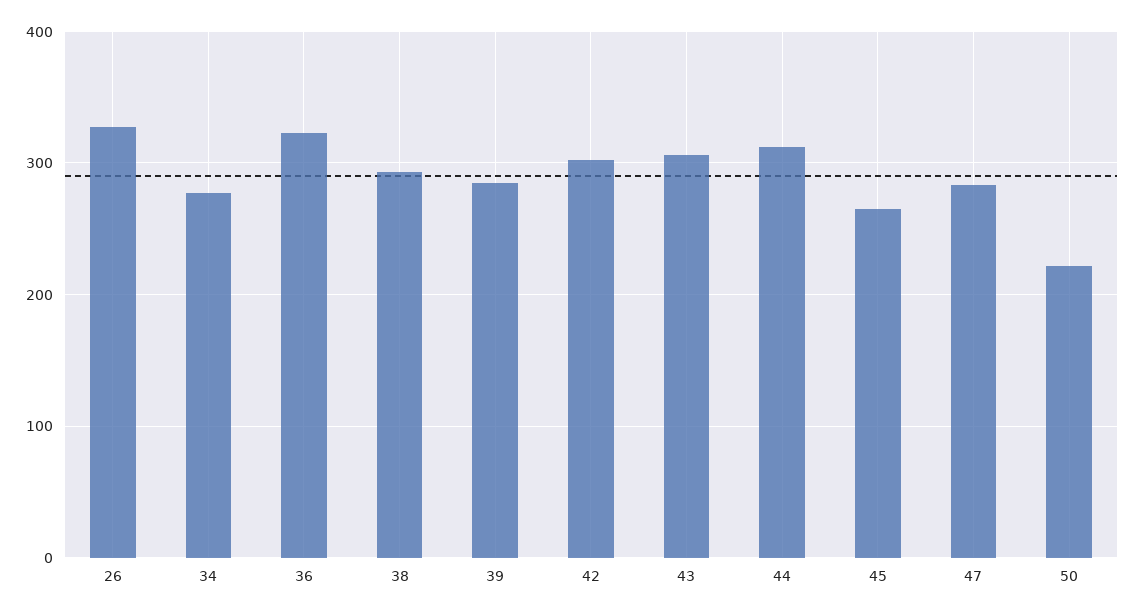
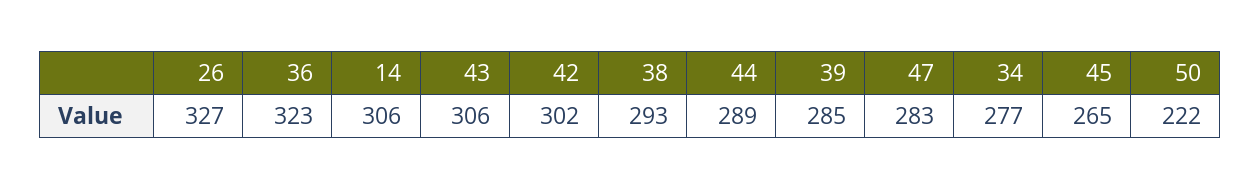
44: 310 -> 289
14: none -> 306

